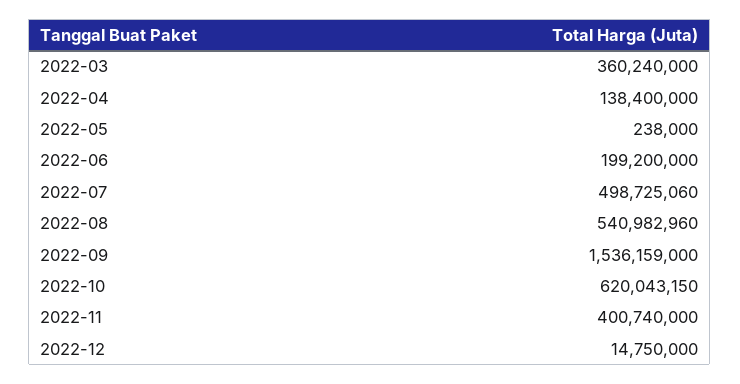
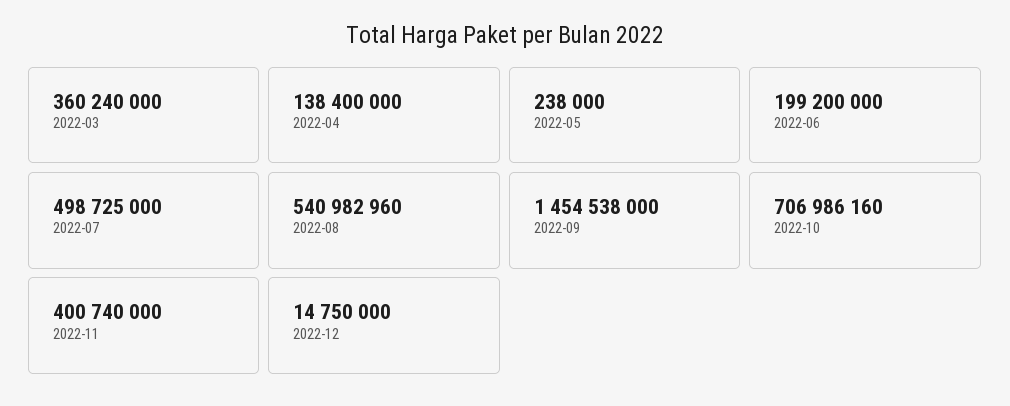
2022-07: 498725060 -> 498725000
2022-09: 1536159000 -> 1454538000
2022-10: 620043150 -> 706986160

